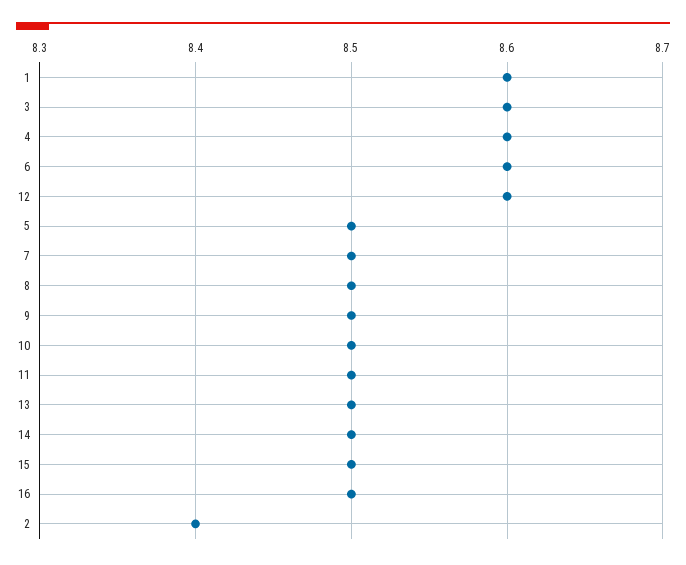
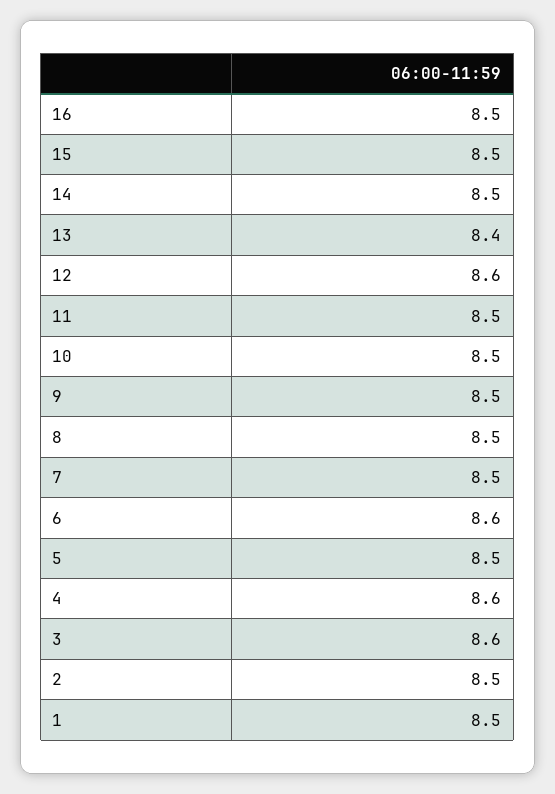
1: 8.6 -> 8.5
13: 8.5 -> 8.4
2: 8.4 -> 8.5

